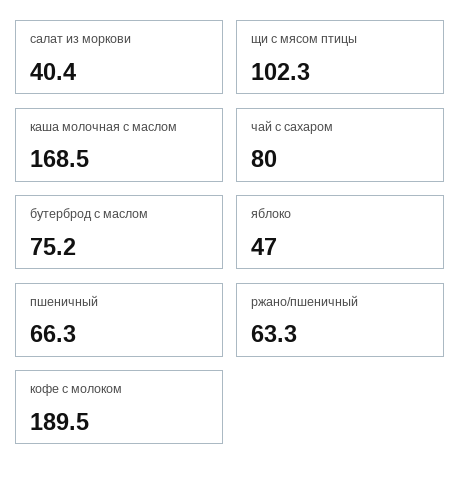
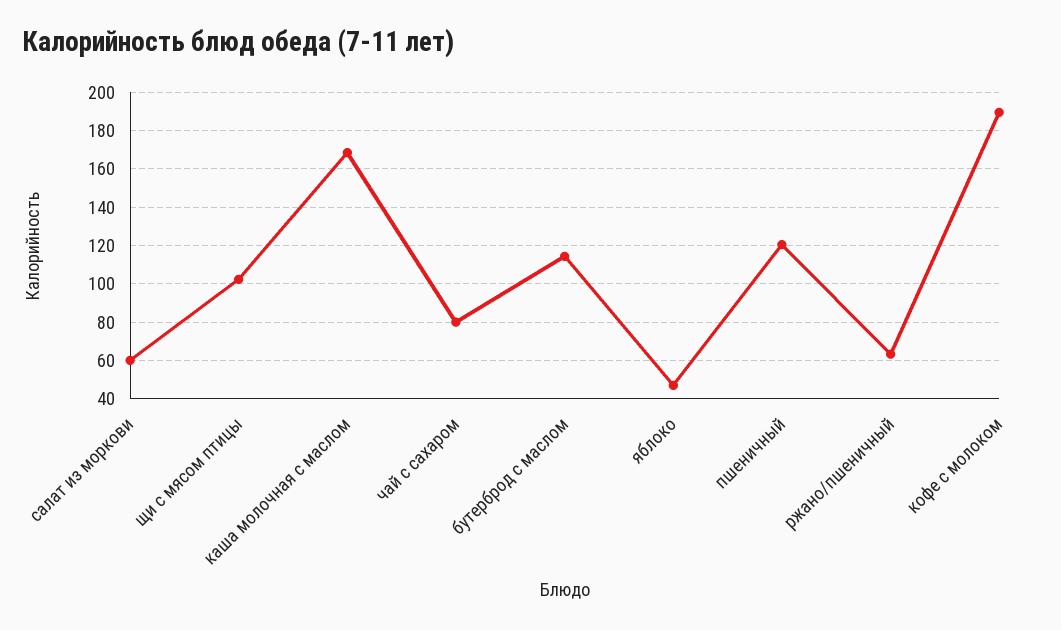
салат из моркови: 40.4 -> 60
бутерброд с маслом: 75.2 -> 115
пшеничный: 66.3 -> 120

